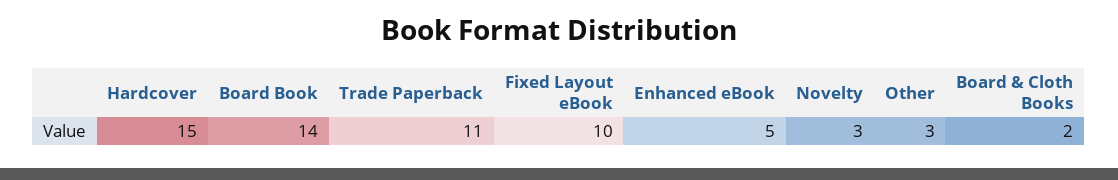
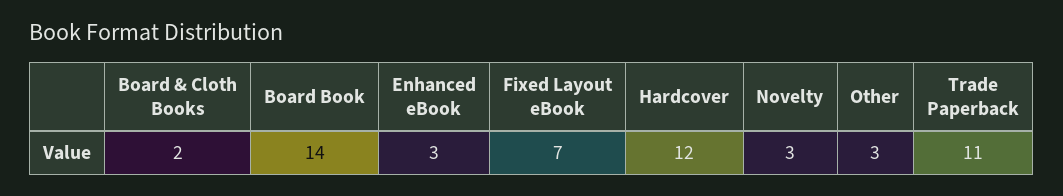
Hardcover: 15 -> 12
Fixed Layout eBook: 10 -> 7
Enhanced eBook: 5 -> 3

